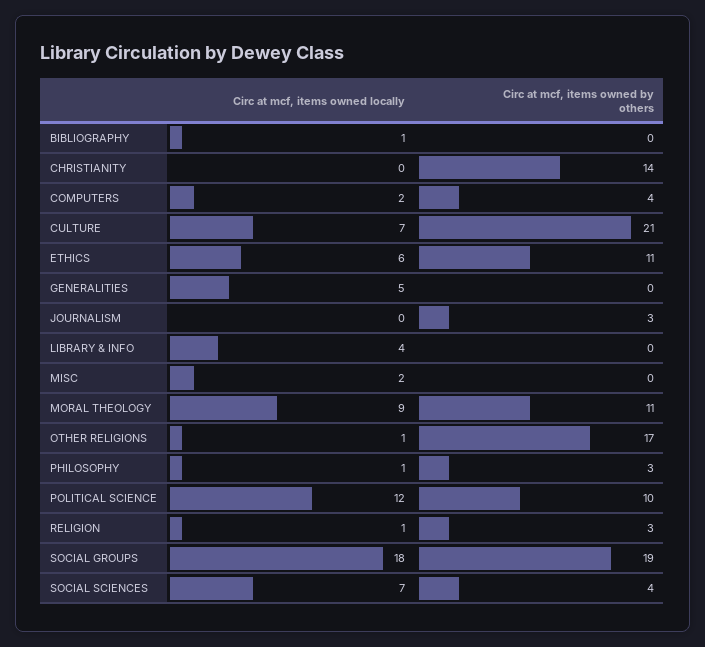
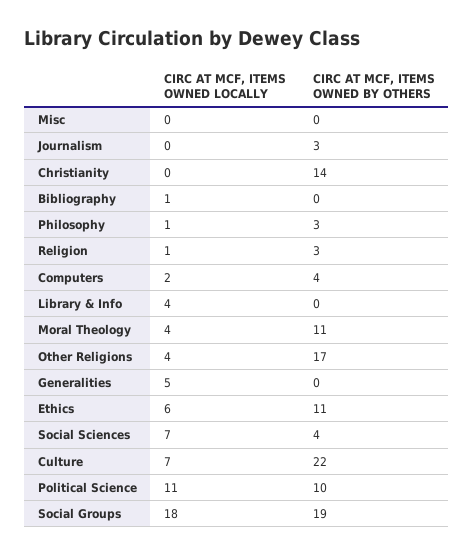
Circ at mcf, items owned by others, CULTURE: 21 -> 22
Circ at mcf, items owned locally, MISC: 2 -> 0
Circ at mcf, items owned locally, MORAL THEOLOGY: 9 -> 4
Circ at mcf, items owned locally, OTHER RELIGIONS: 1 -> 4
Circ at mcf, items owned locally, POLITICAL SCIENCE: 12 -> 11

